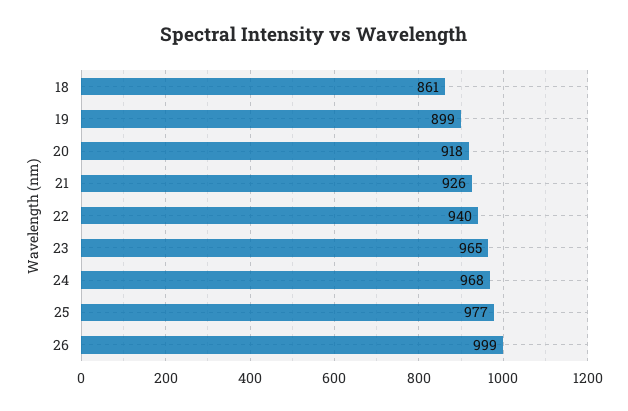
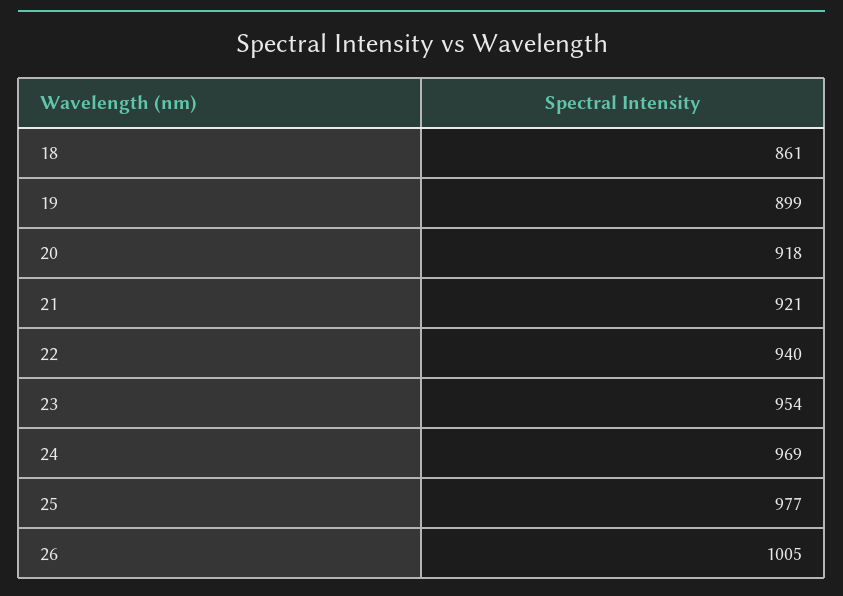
21: 926 -> 921
23: 965 -> 954
24: 968 -> 969
26: 999 -> 1005

